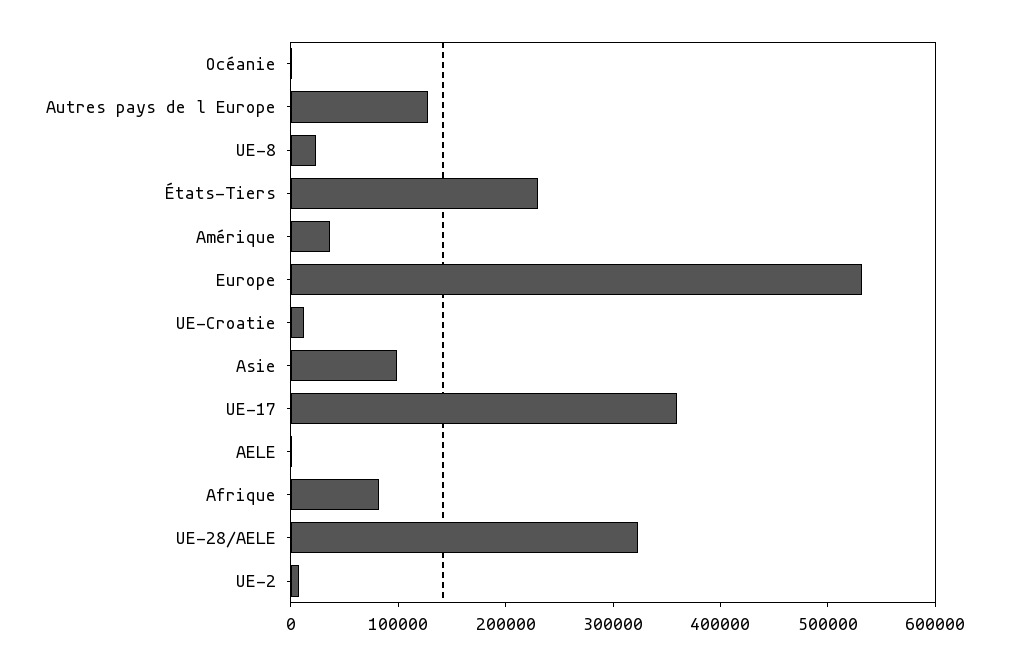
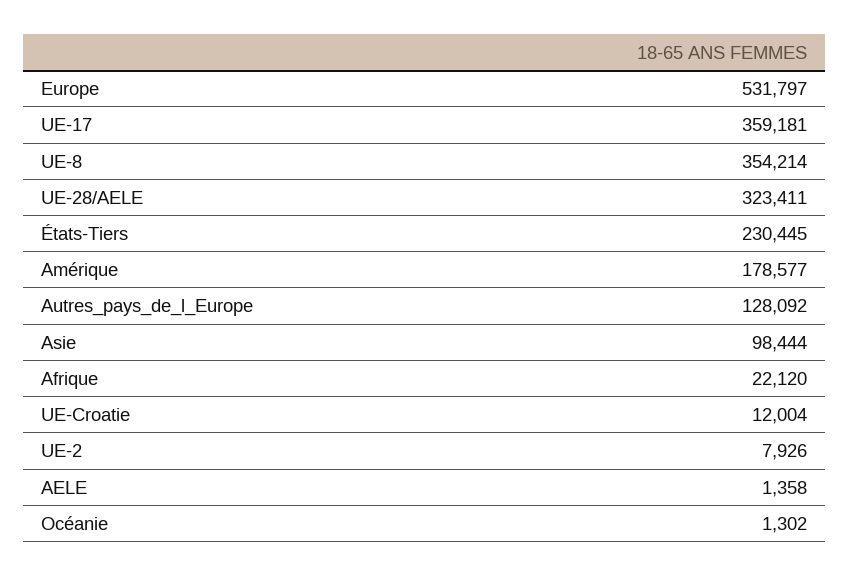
UE-8: 20000 -> 354214
Amérique: 40000 -> 178577
Afrique: 80000 -> 22120

